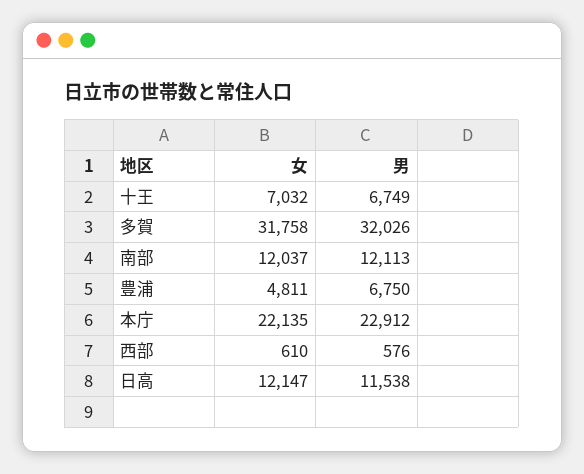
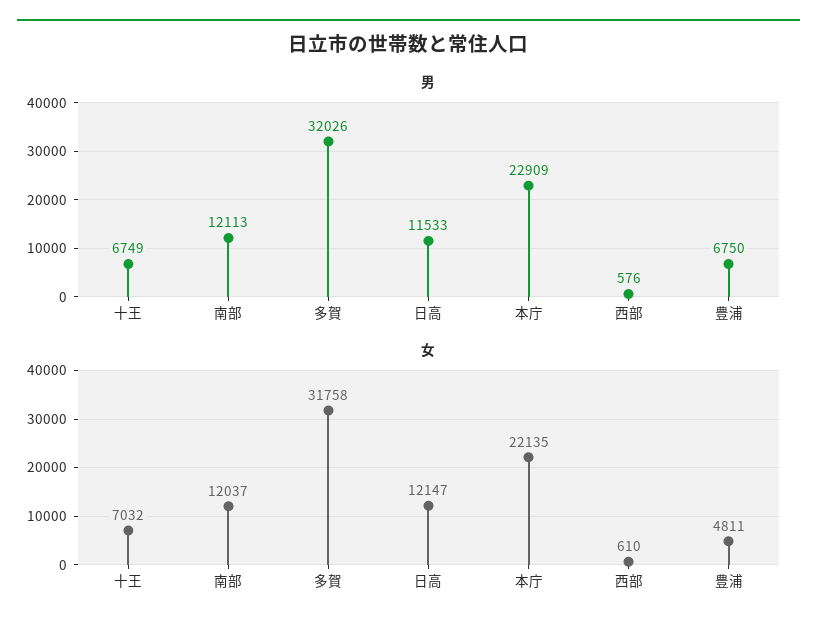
男, 本庁: 22912 -> 22909
男, 日高: 11538 -> 11533

